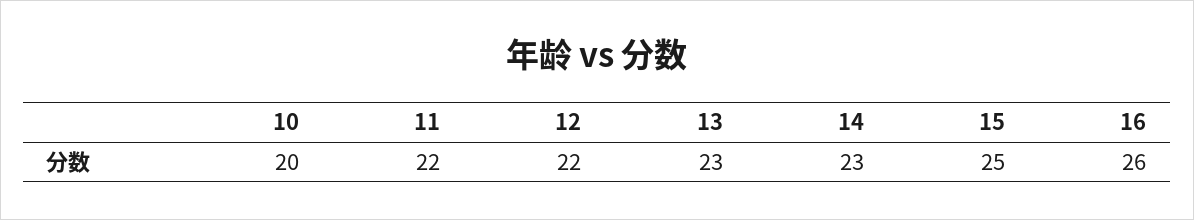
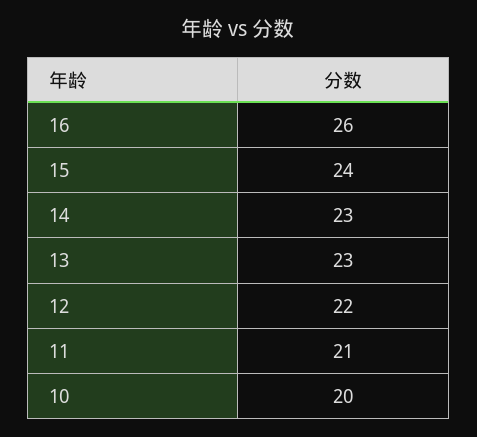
11: 22 -> 21
15: 25 -> 24

